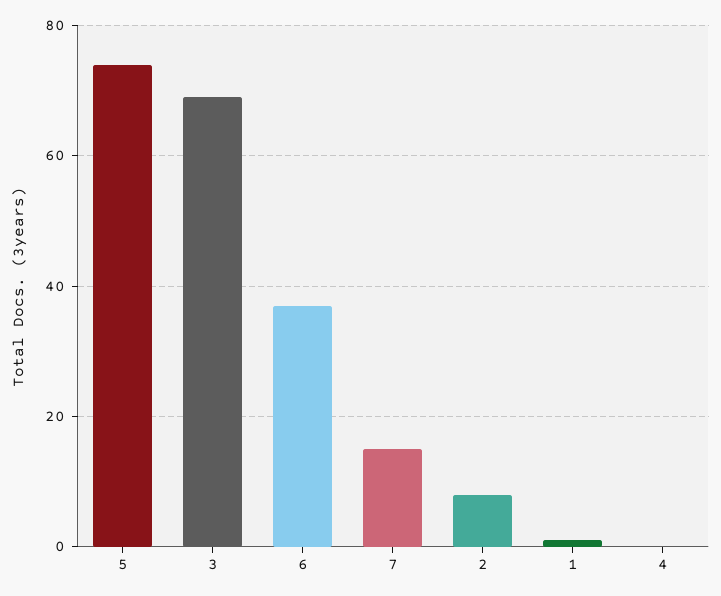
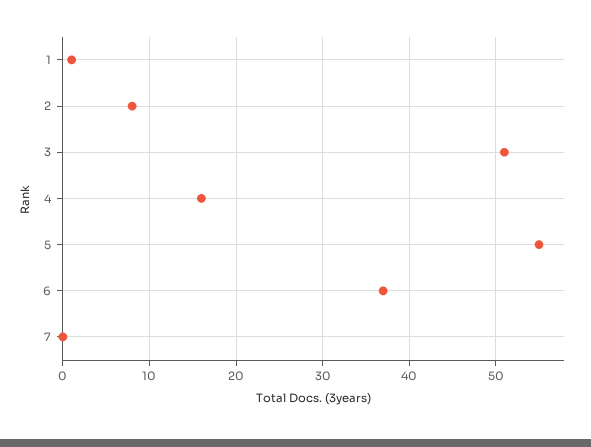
5: 75 -> 55
3: 70 -> 51
7: 15 -> 0
4: 0 -> 16

